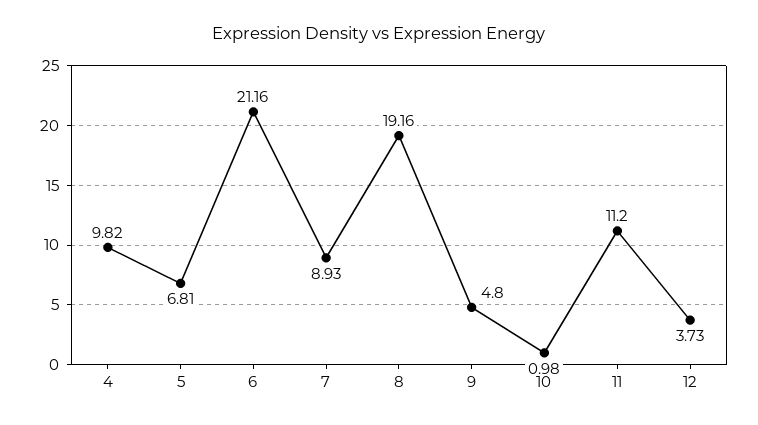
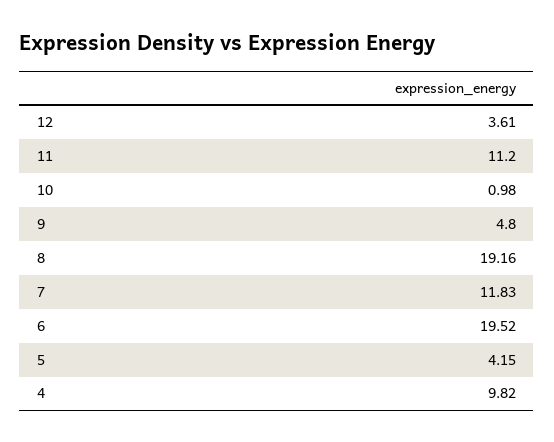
5: 6.81 -> 4.15
6: 21.16 -> 19.52
7: 8.93 -> 11.83
12: 3.73 -> 3.61

